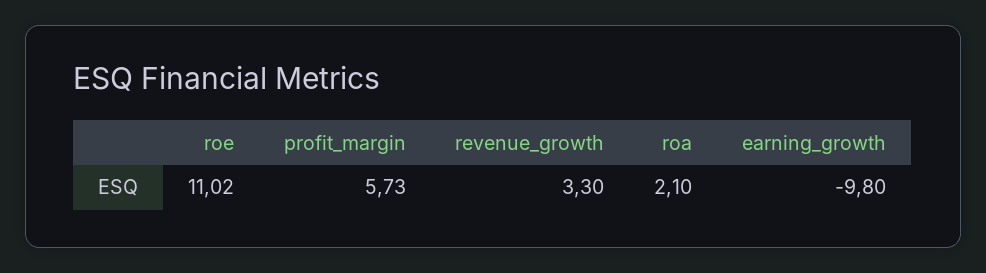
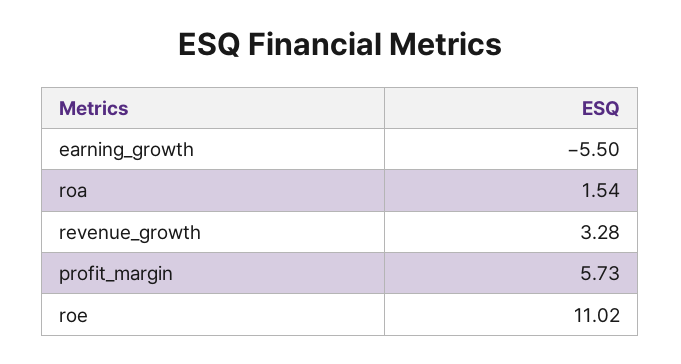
revenue_growth: 3.3 -> 3.28
roa: 2.1 -> 1.54
earning_growth: -9.8 -> -5.5

